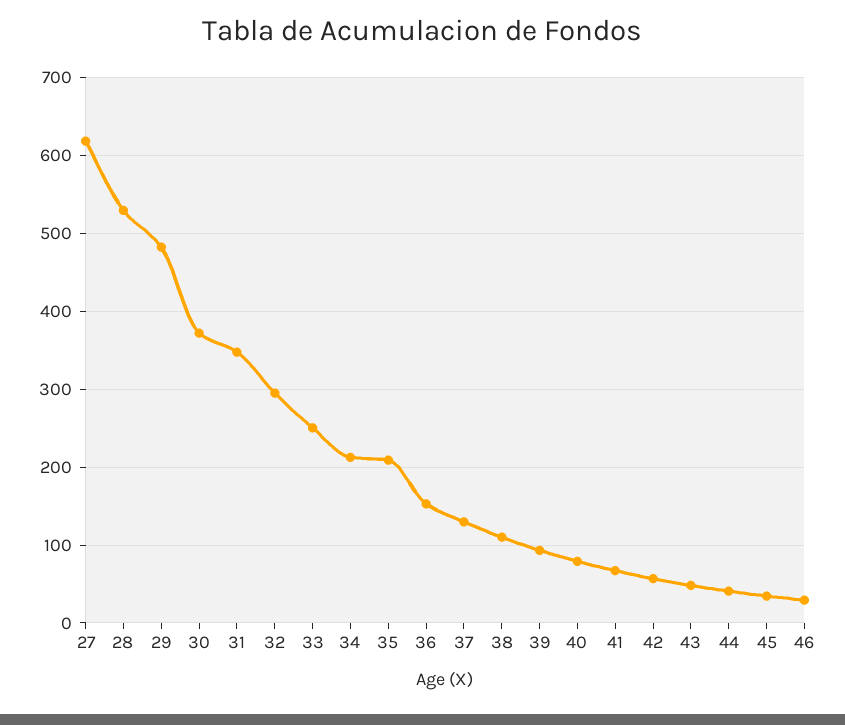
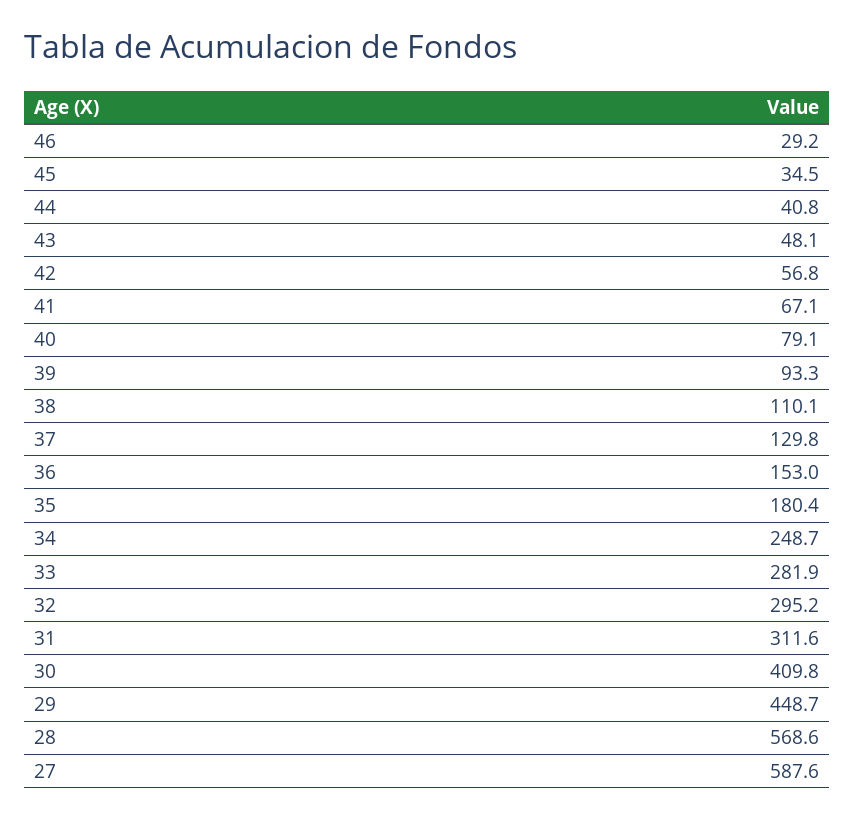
27: 620 -> 587.6
28: 530 -> 568.6
29: 480 -> 448.7
30: 370 -> 409.8
31: 350 -> 311.6
33: 250 -> 281.9
34: 210 -> 248.7
35: 210 -> 180.4

